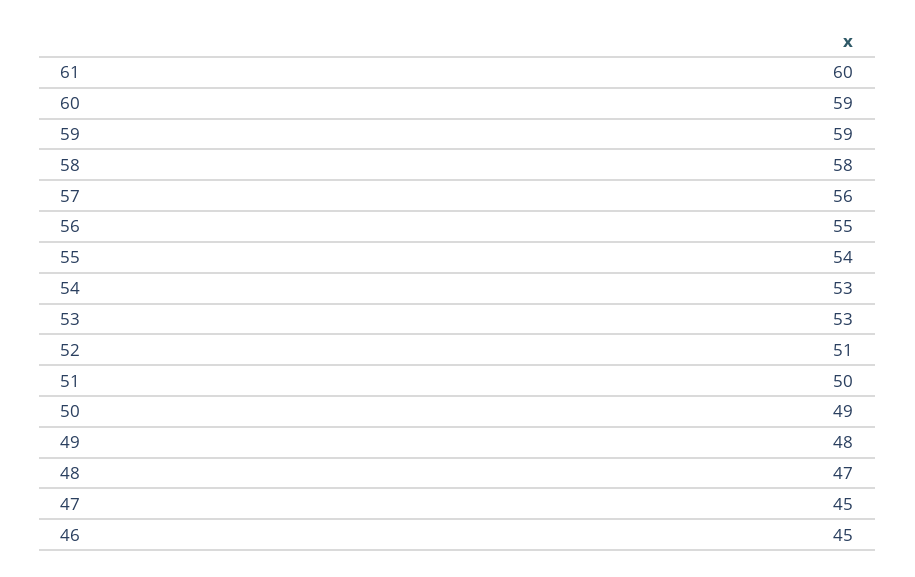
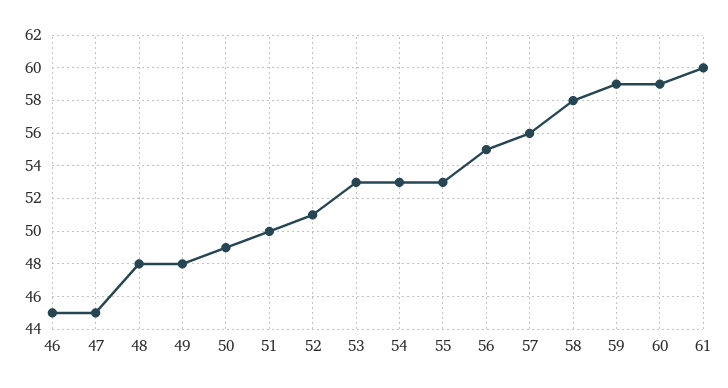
55: 54 -> 53
48: 47 -> 48

